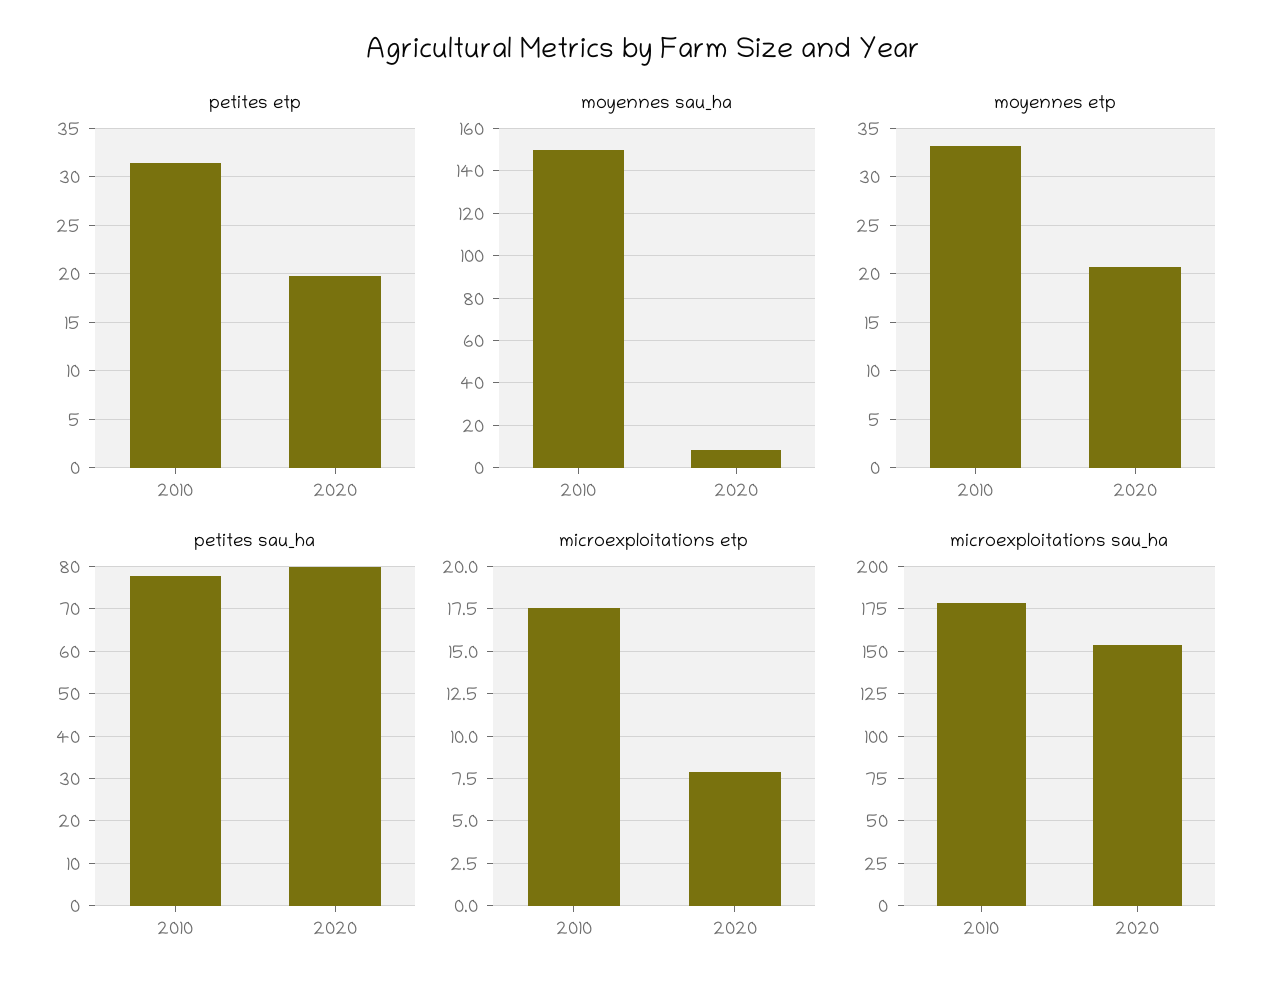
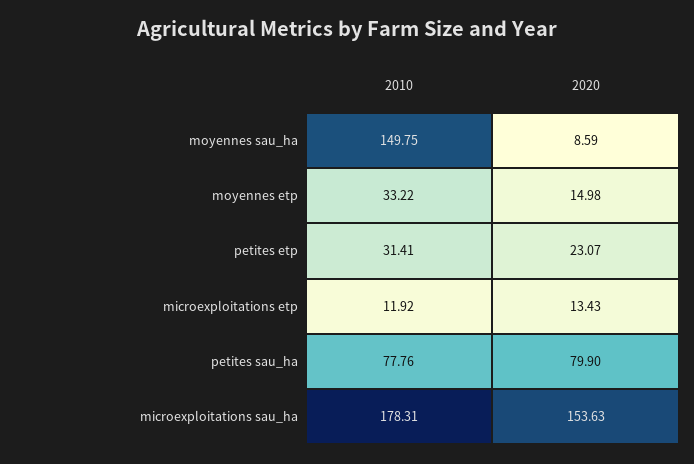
petites etp, 2020: 20 -> 23.07
moyennes etp, 2020: 21 -> 14.98
microexploitations etp, 2010: 17.5 -> 11.92
microexploitations etp, 2020: 8 -> 13.43

